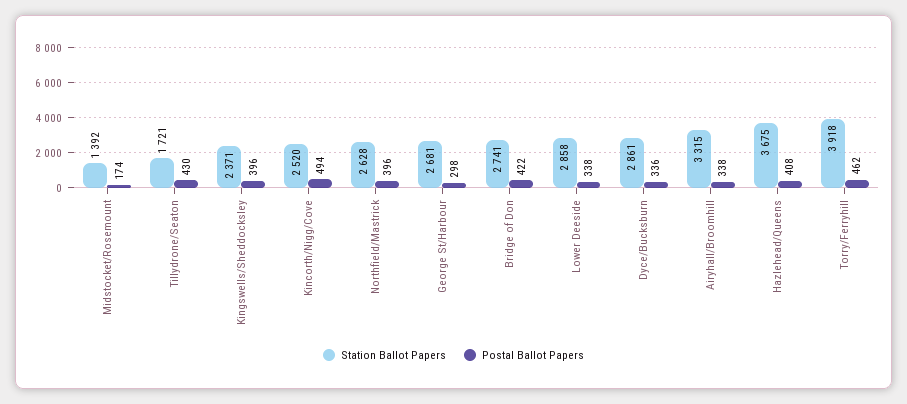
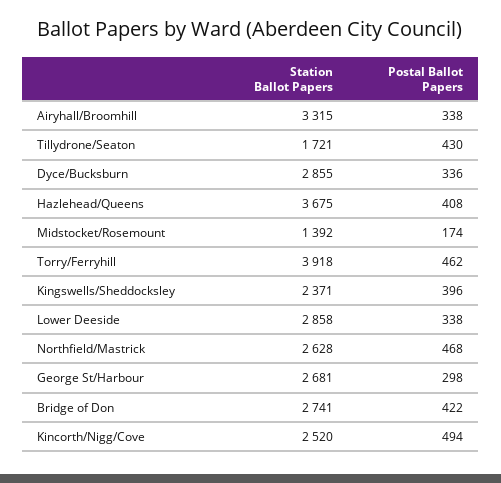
Postal Ballot Papers, Northfield/Mastrick: 396 -> 468
Station Ballot Papers, Dyce/Bucksburn: 2861 -> 2855

